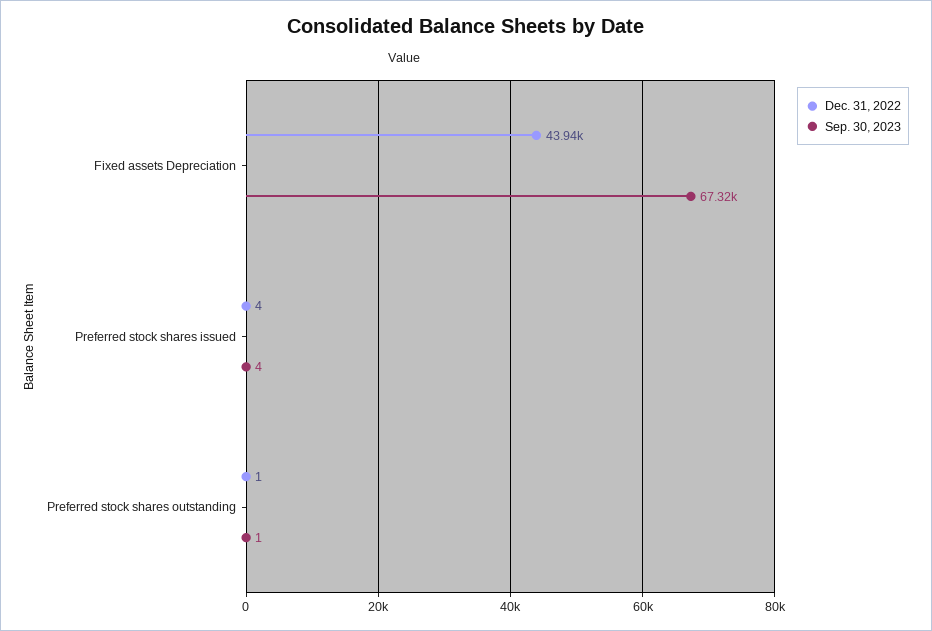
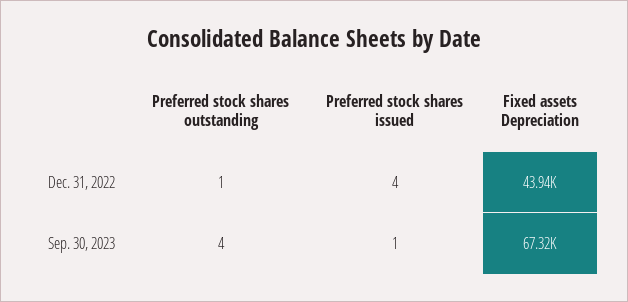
Sep. 30, 2023, Preferred stock shares issued: 4 -> 1
Sep. 30, 2023, Preferred stock shares outstanding: 1 -> 4

